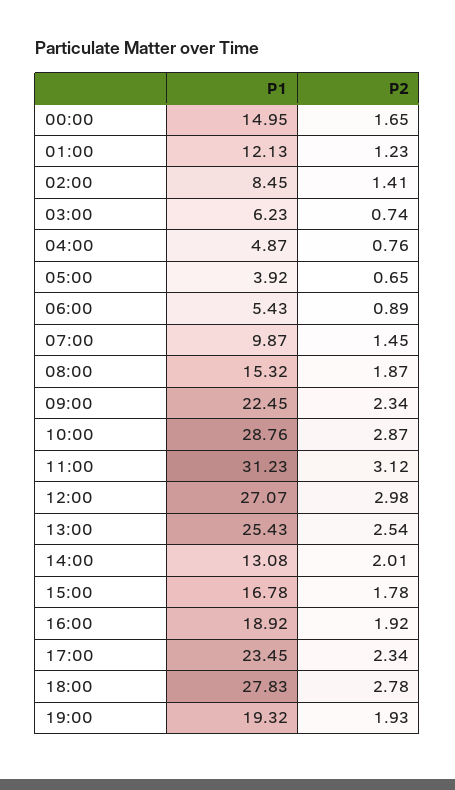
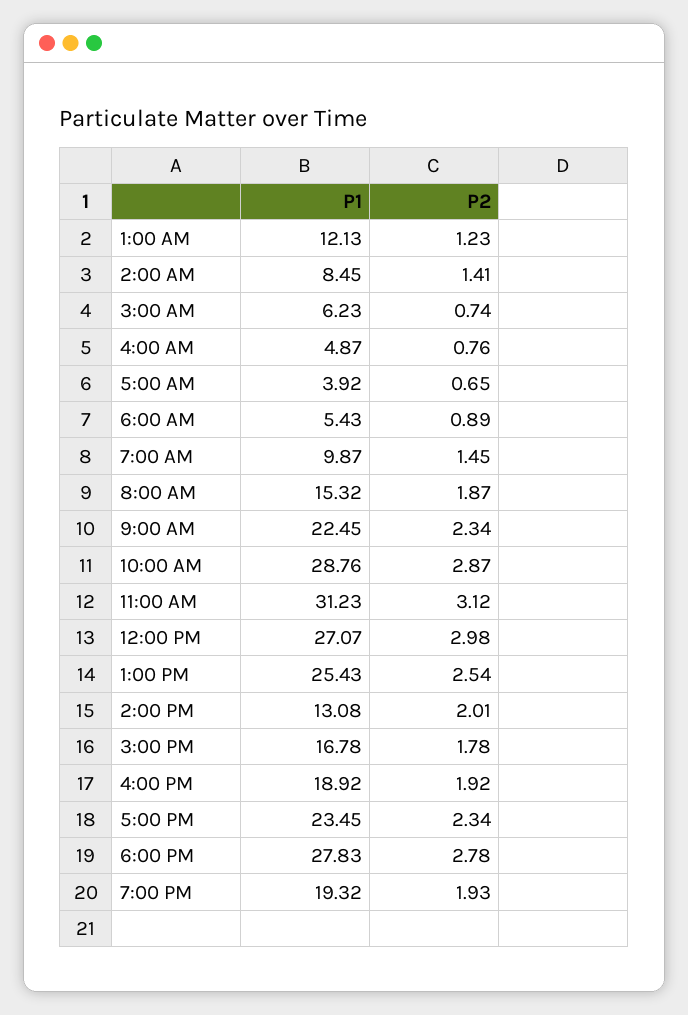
P1, 00:00: 14.95 -> none
P2, 00:00: 1.65 -> none

